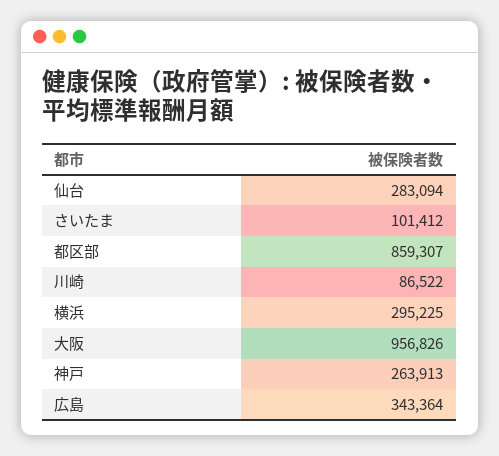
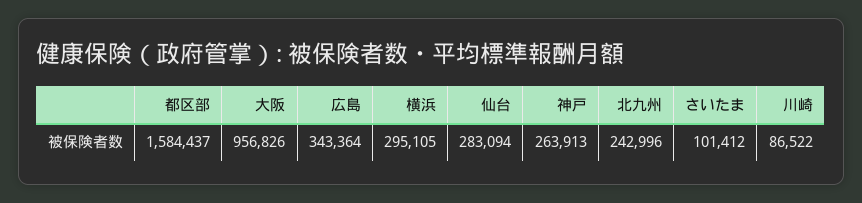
都区部: 859307 -> 1584437
横浜: 295225 -> 295105
北九州: none -> 242996

